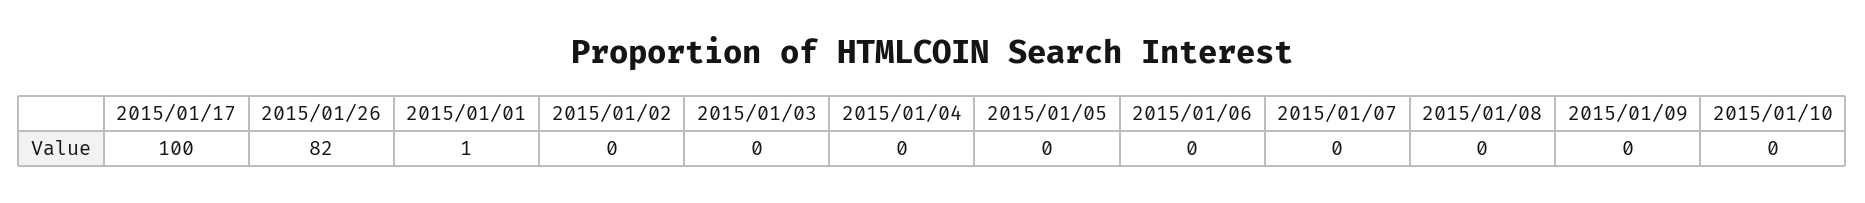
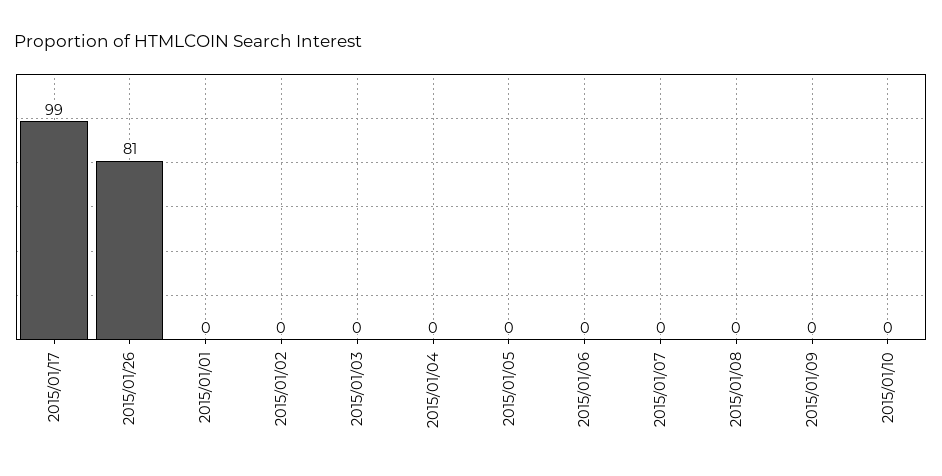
2015/01/17: 100 -> 99
2015/01/26: 82 -> 81
2015/01/01: 1 -> 0

